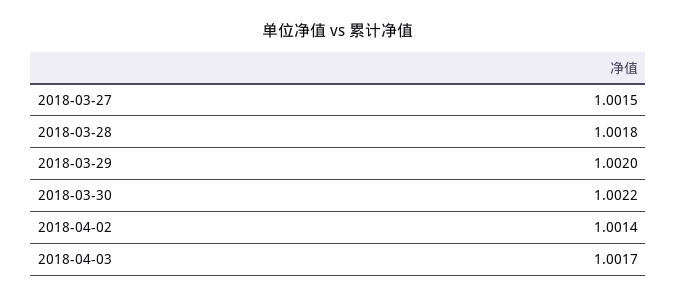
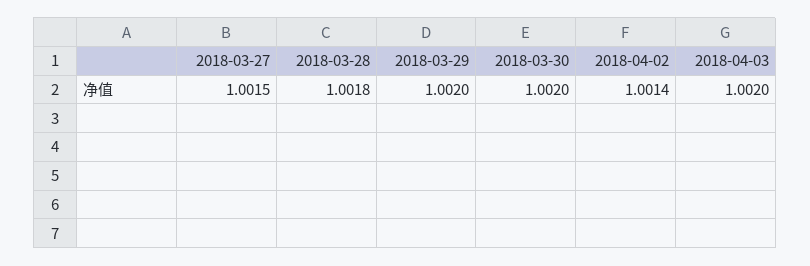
2018-03-30: 1.0022 -> 1.002
2018-04-03: 1.0017 -> 1.002

